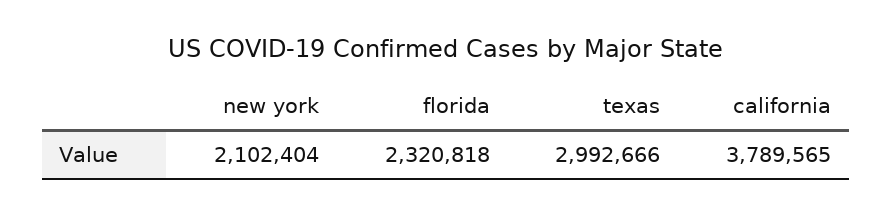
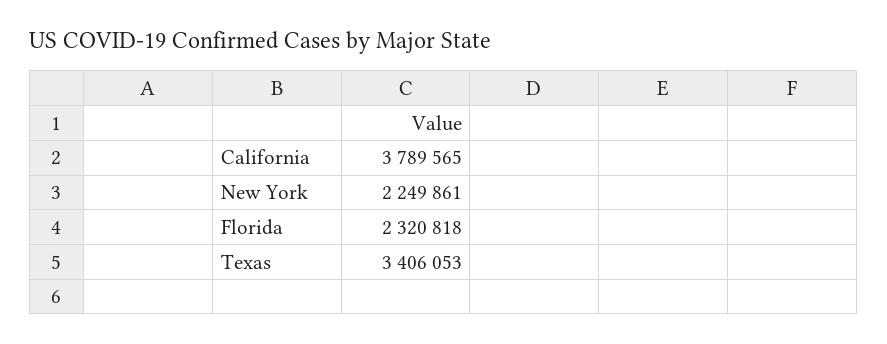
new york: 2102404 -> 2249861
texas: 2992666 -> 3406053

